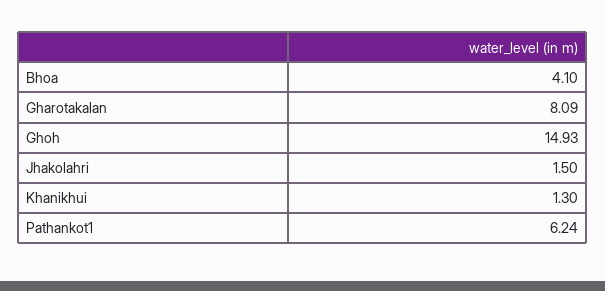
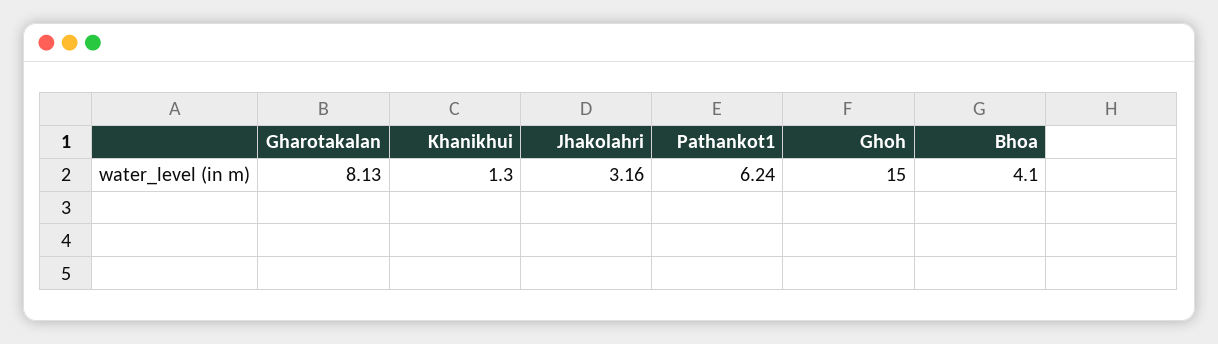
Gharotakalan: 8.09 -> 8.13
Ghoh: 14.93 -> 15
Jhakolahri: 1.5 -> 3.16

